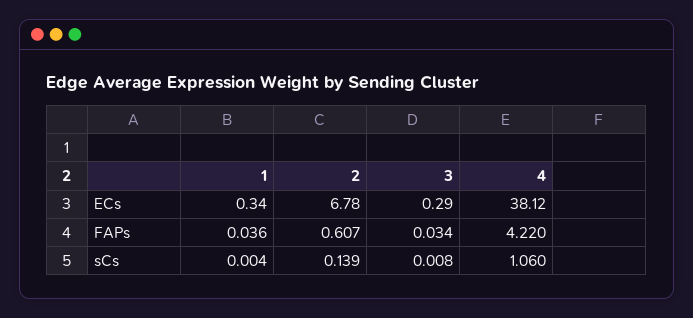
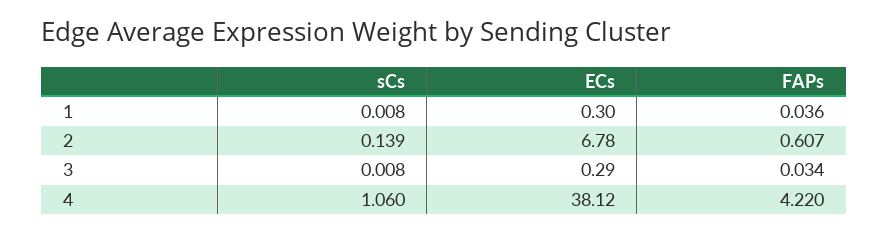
1, ECs: 0.34 -> 0.3
1, sCs: 0.004 -> 0.008

